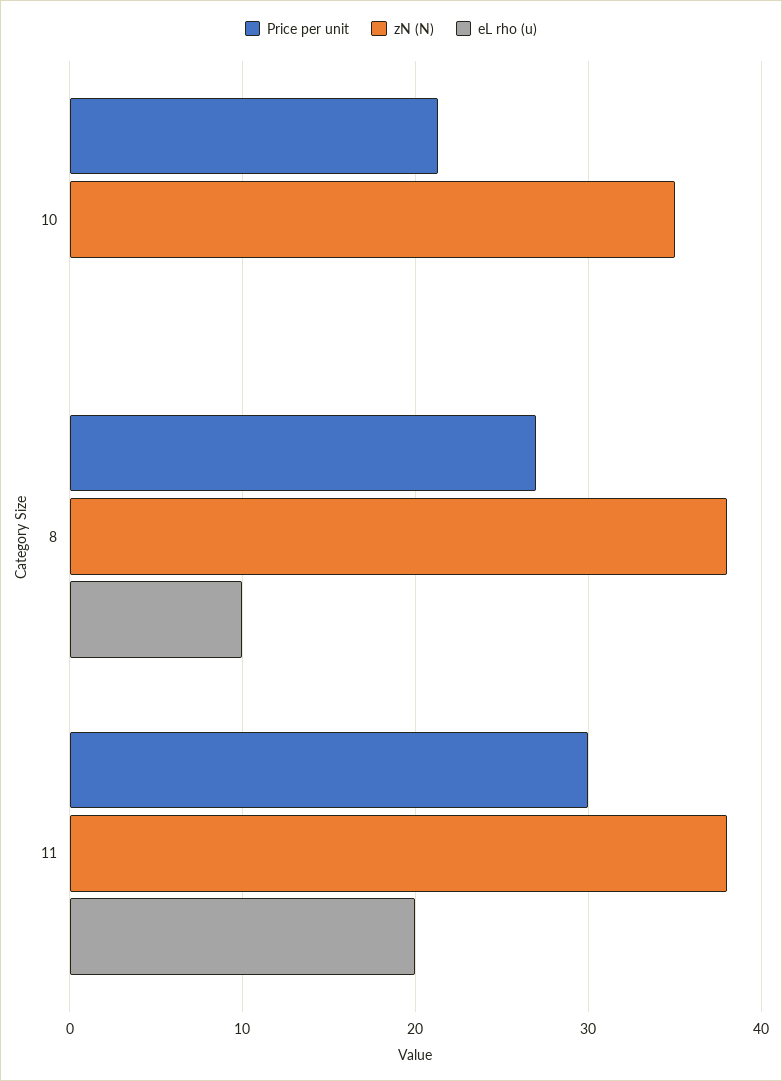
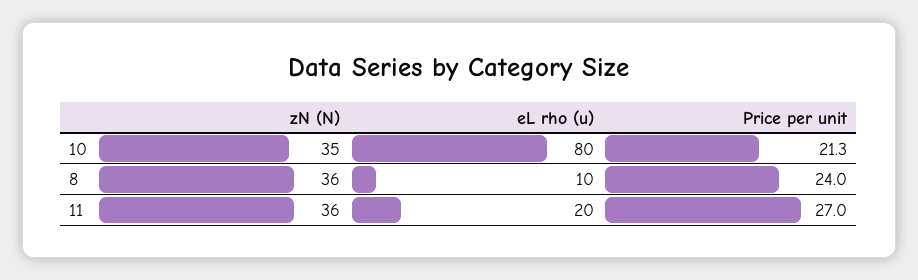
eL rho (u), 10: 0 -> 80
Price per unit, 8: 27 -> 24
zN (N), 8: 38 -> 36
Price per unit, 11: 30 -> 27
zN (N), 11: 38 -> 36

